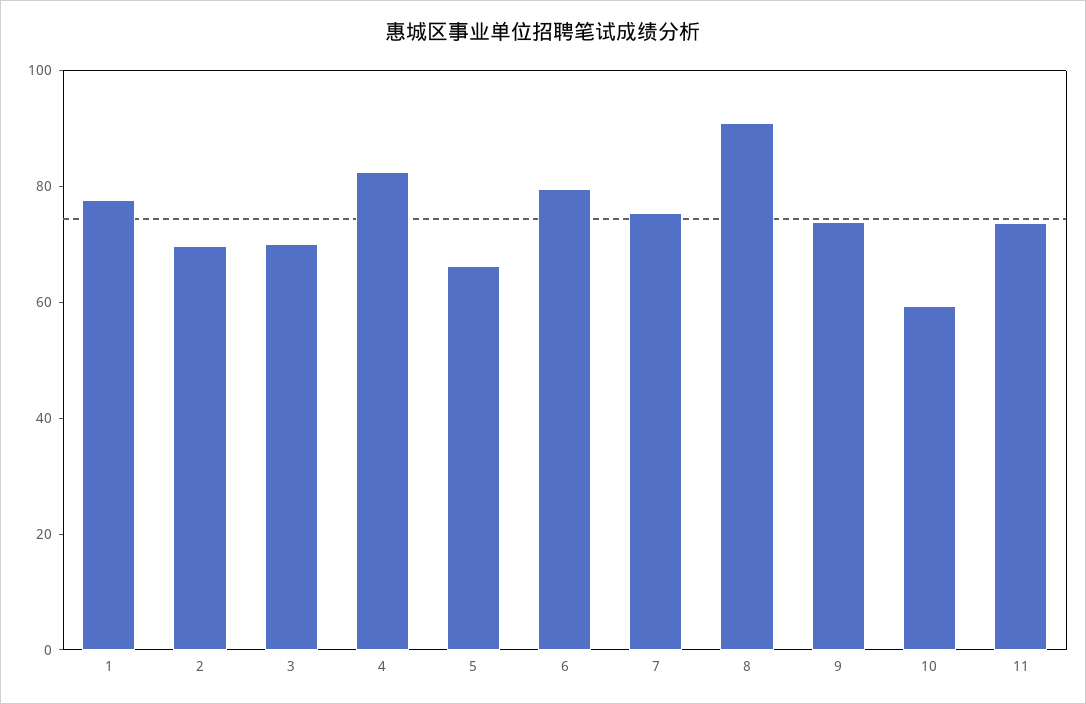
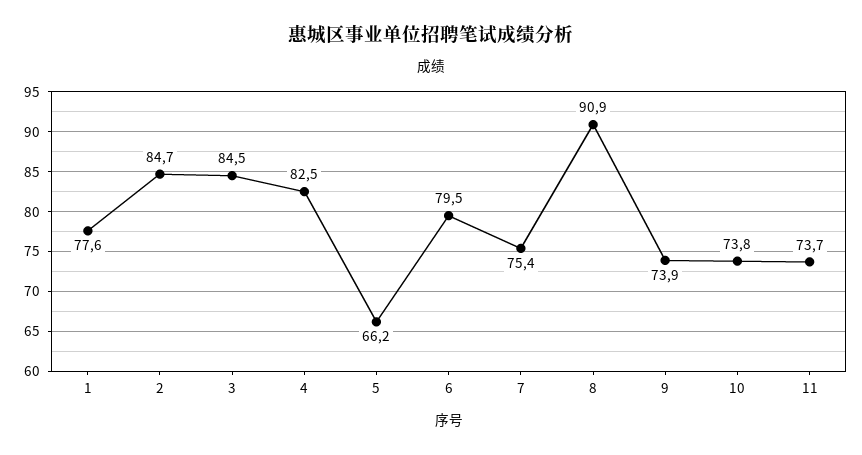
2: 70 -> 84.7
3: 70 -> 84.5
10: 60 -> 73.8

